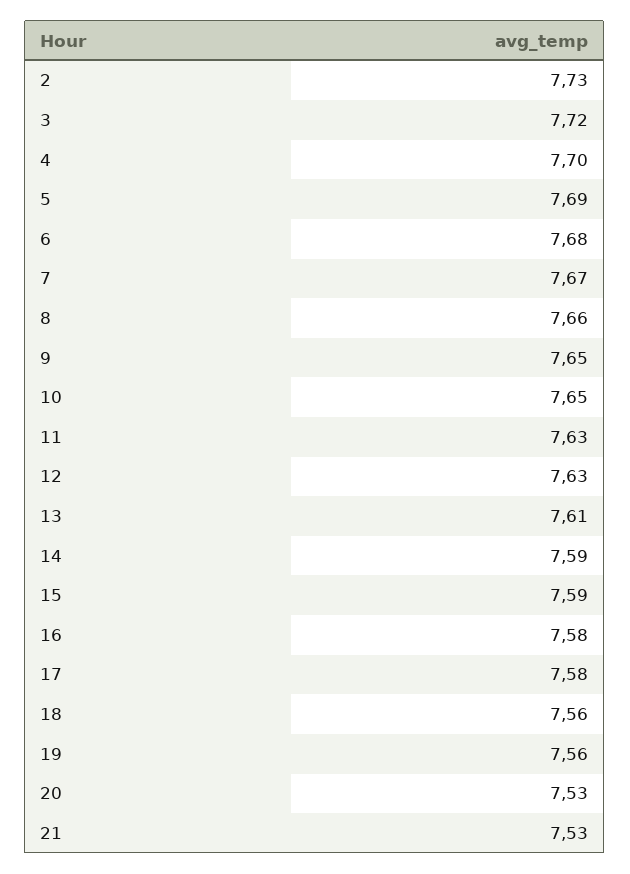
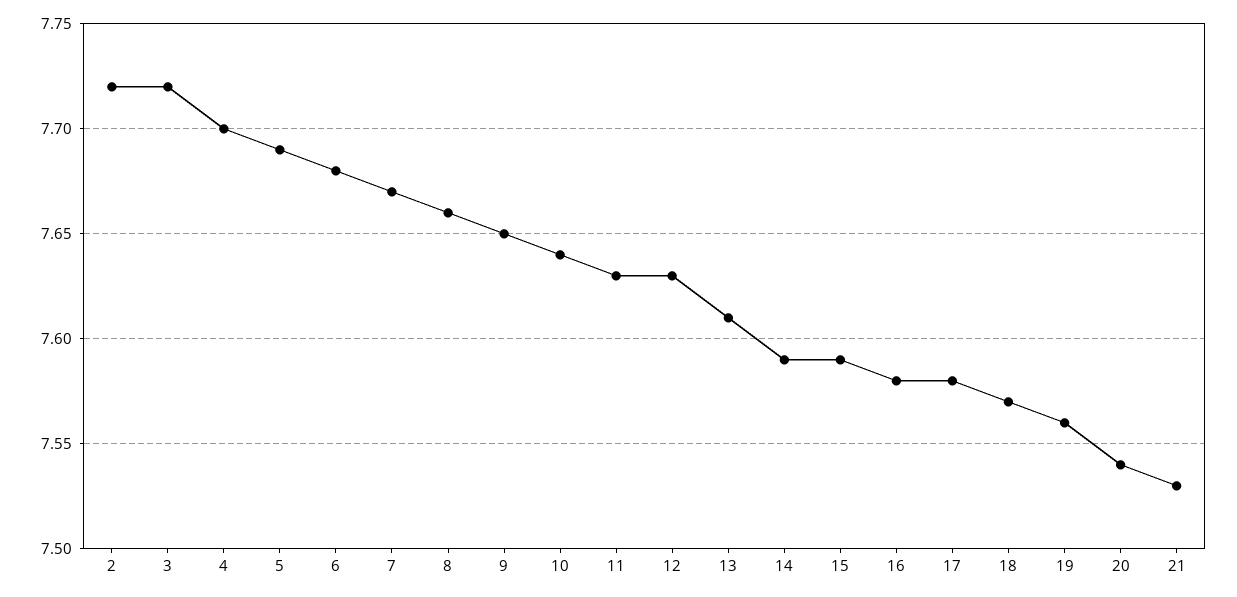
2: 7.73 -> 7.72
10: 7.65 -> 7.64
18: 7.56 -> 7.57
20: 7.53 -> 7.54

